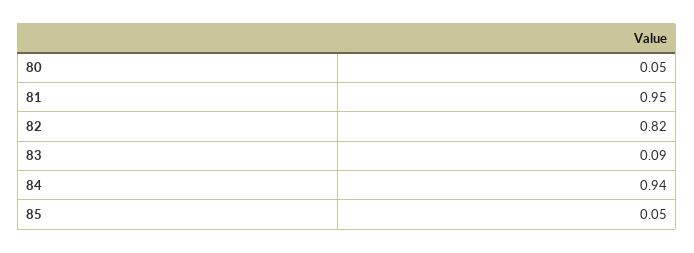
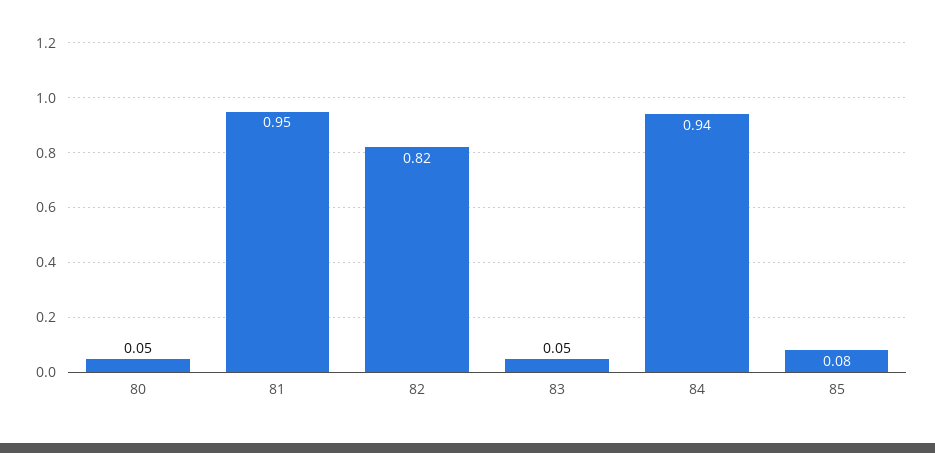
83: 0.09 -> 0.05
85: 0.05 -> 0.08

